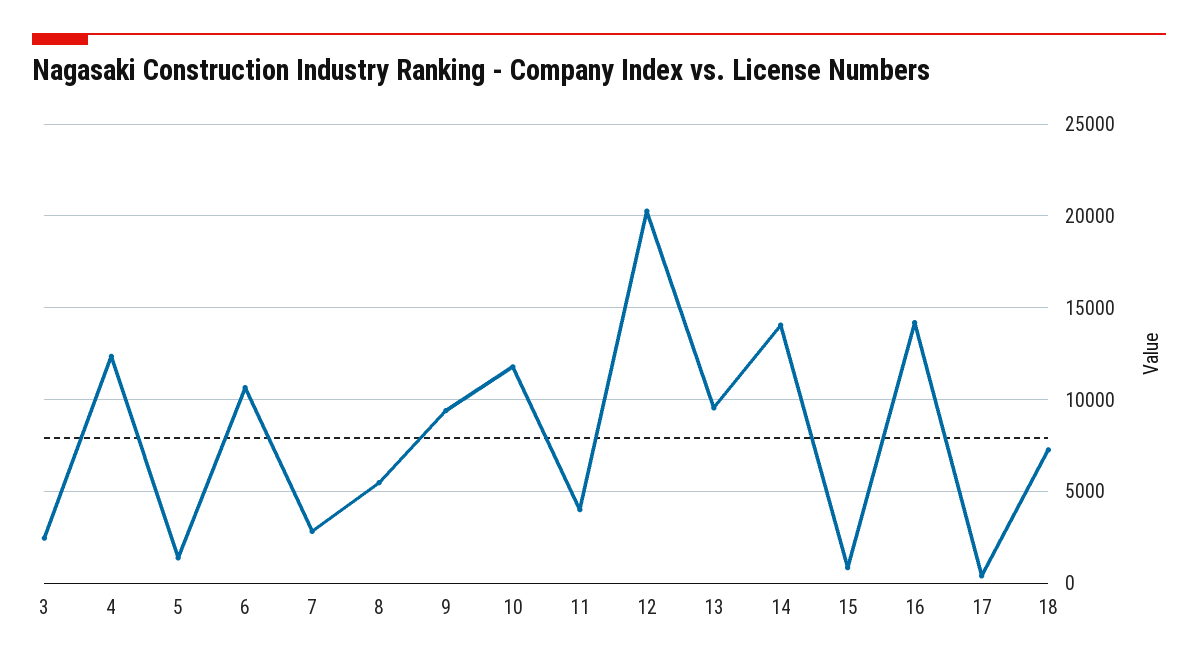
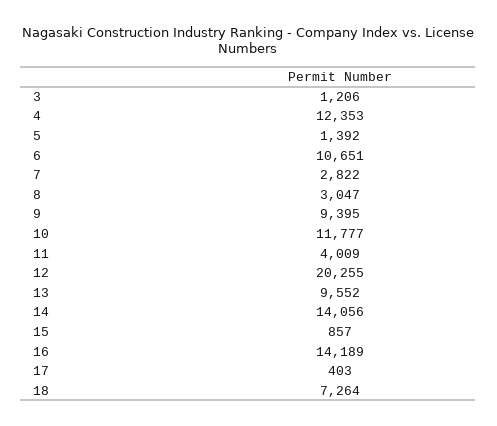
3: 2500 -> 1206
8: 5500 -> 3047

